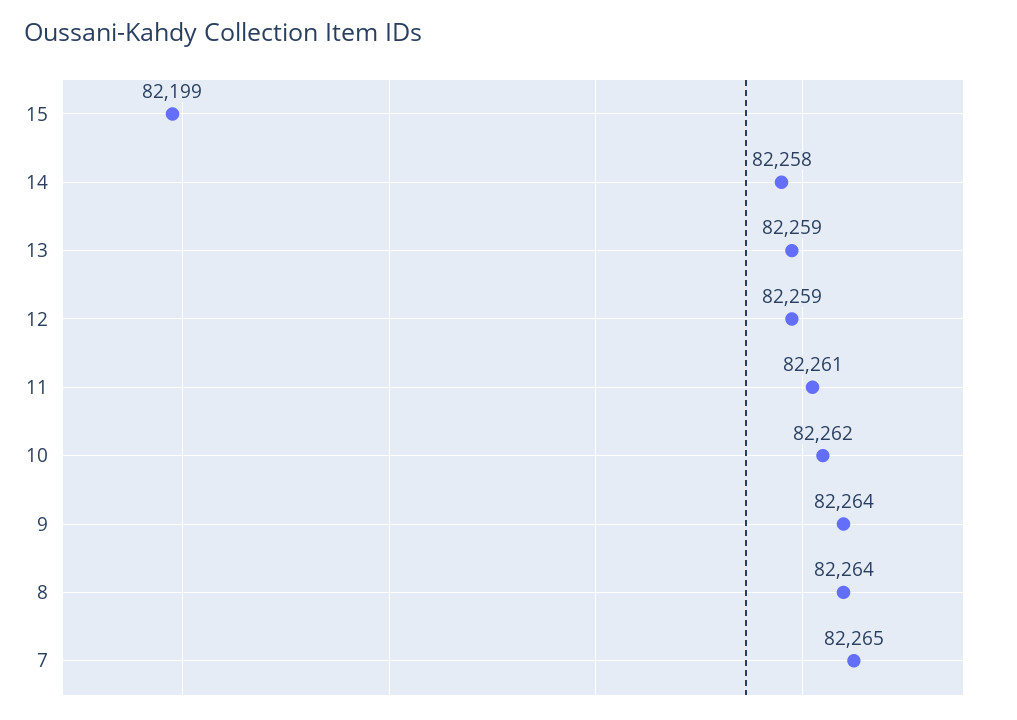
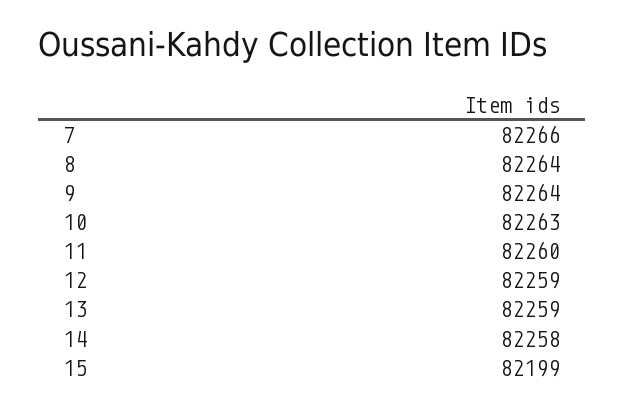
11: 82261 -> 82260
10: 82262 -> 82263
7: 82265 -> 82266

